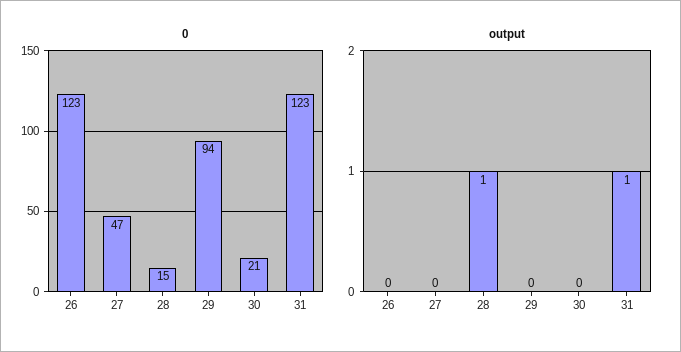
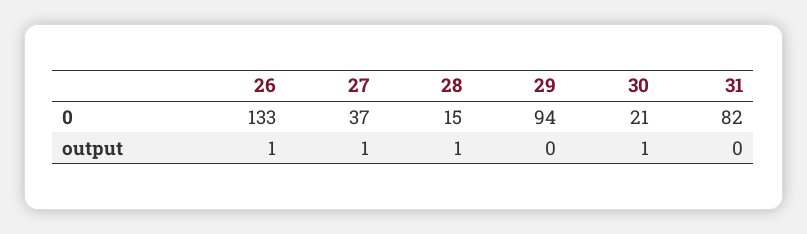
0, 26: 123 -> 133
0, 27: 47 -> 37
0, 31: 123 -> 82
output, 26: 0 -> 1
output, 27: 0 -> 1
output, 30: 0 -> 1
output, 31: 1 -> 0

